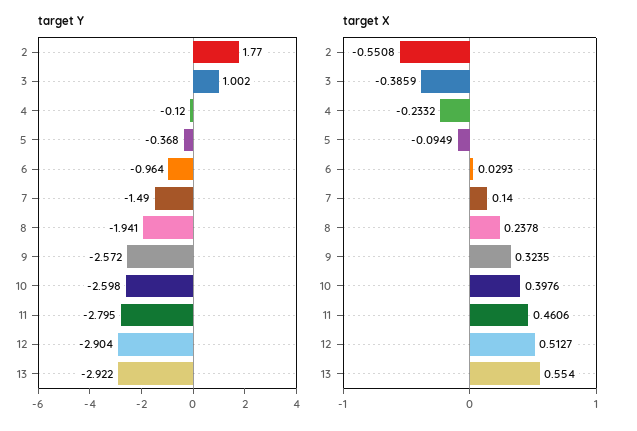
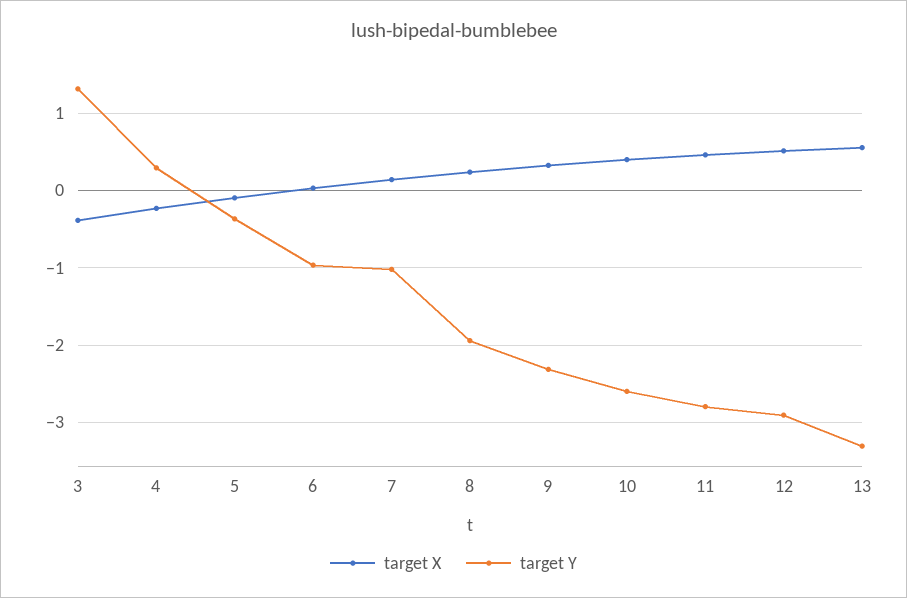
target Y, 2: 1.77 -> none
target Y, 3: 1.002 -> 1.3
target Y, 4: -0.12 -> 0.3
target Y, 7: -1.49 -> -1
target Y, 9: -2.572 -> -2.3
target Y, 13: -2.922 -> -3.3
target X, 2: -0.5508 -> none

